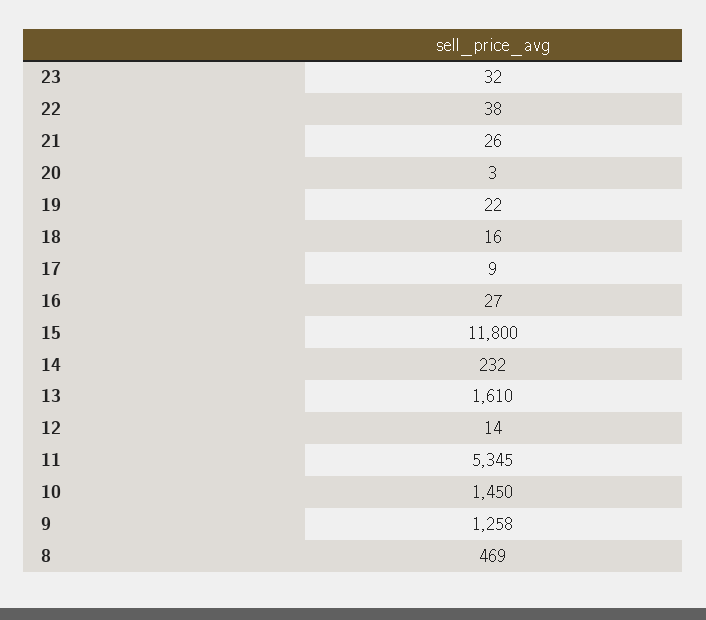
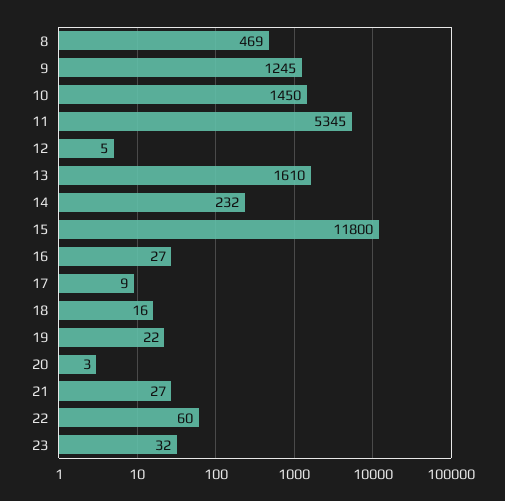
22: 38 -> 60
21: 26 -> 27
12: 14 -> 5
9: 1258 -> 1245

